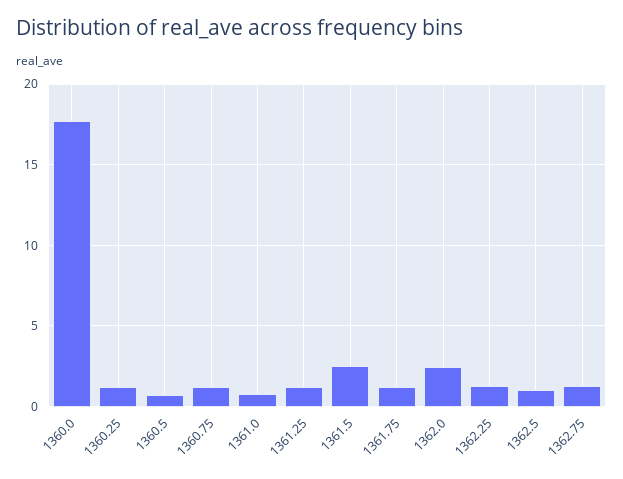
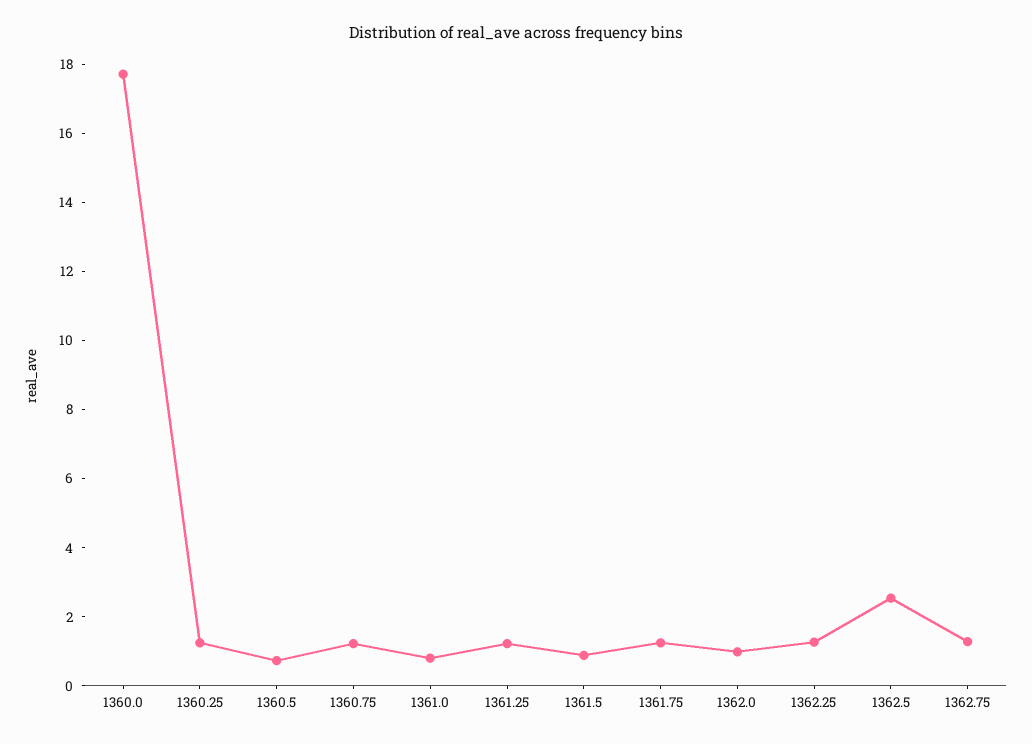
1361.5: 2.5 -> 1
1362.0: 2.5 -> 1
1362.5: 1 -> 2.5

